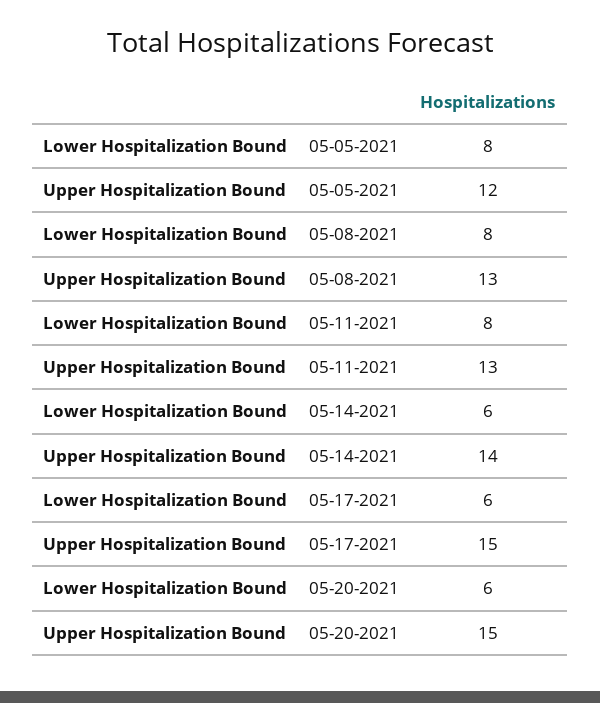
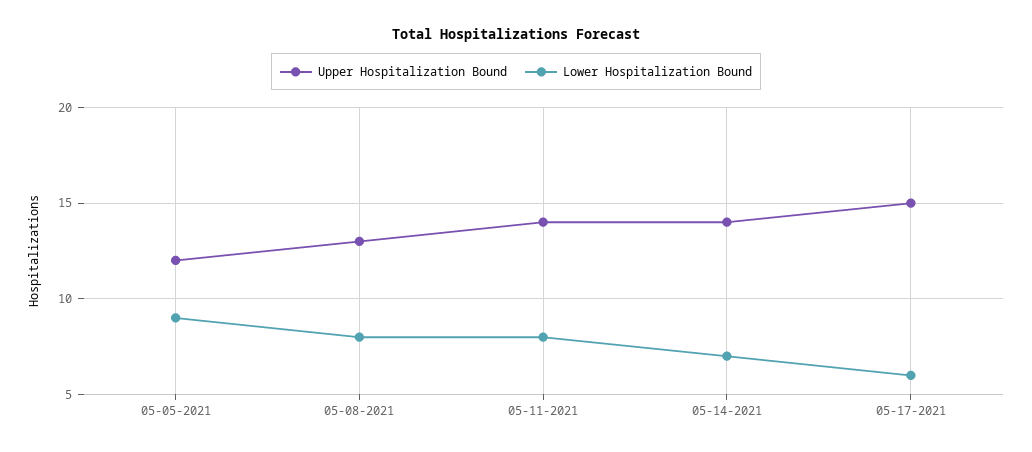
Lower Hospitalization Bound, 05-05-2021: 8 -> 9
Upper Hospitalization Bound, 05-11-2021: 13 -> 14
Lower Hospitalization Bound, 05-14-2021: 6 -> 7
Lower Hospitalization Bound, 05-20-2021: 6 -> none
Upper Hospitalization Bound, 05-20-2021: 15 -> none

